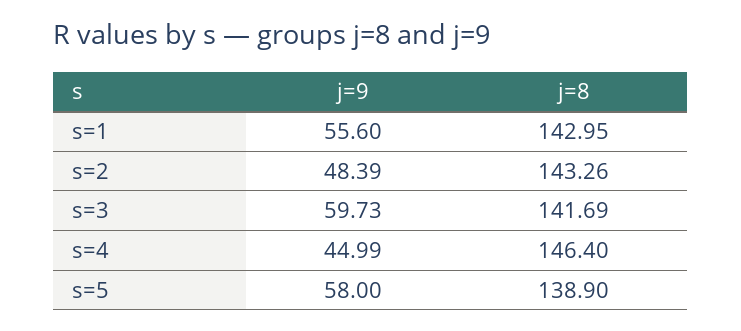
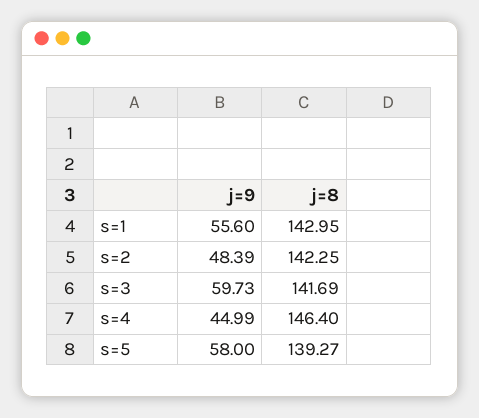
j=8, s=2: 143.26 -> 142.25
j=8, s=5: 138.9 -> 139.27

